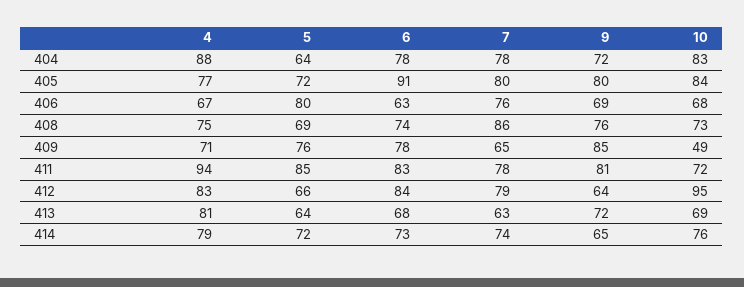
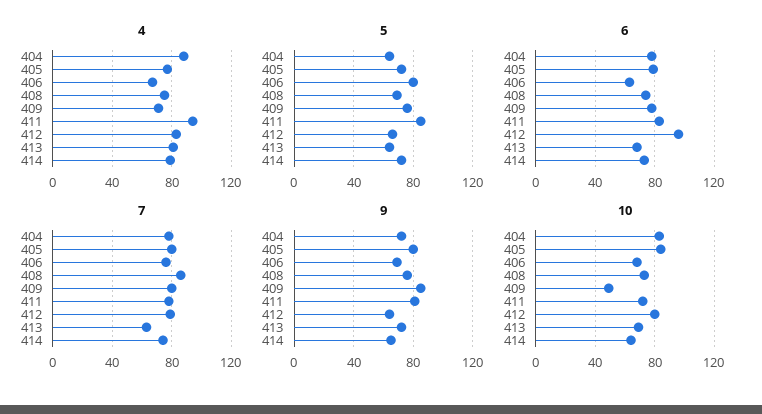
6, 405: 91 -> 80
7, 409: 65 -> 80
6, 412: 84 -> 95
10, 412: 95 -> 80
10, 414: 76 -> 65

